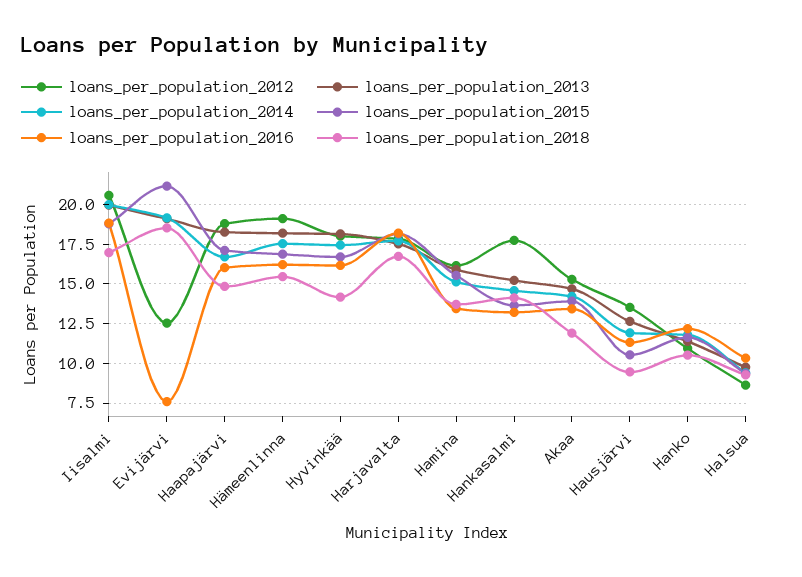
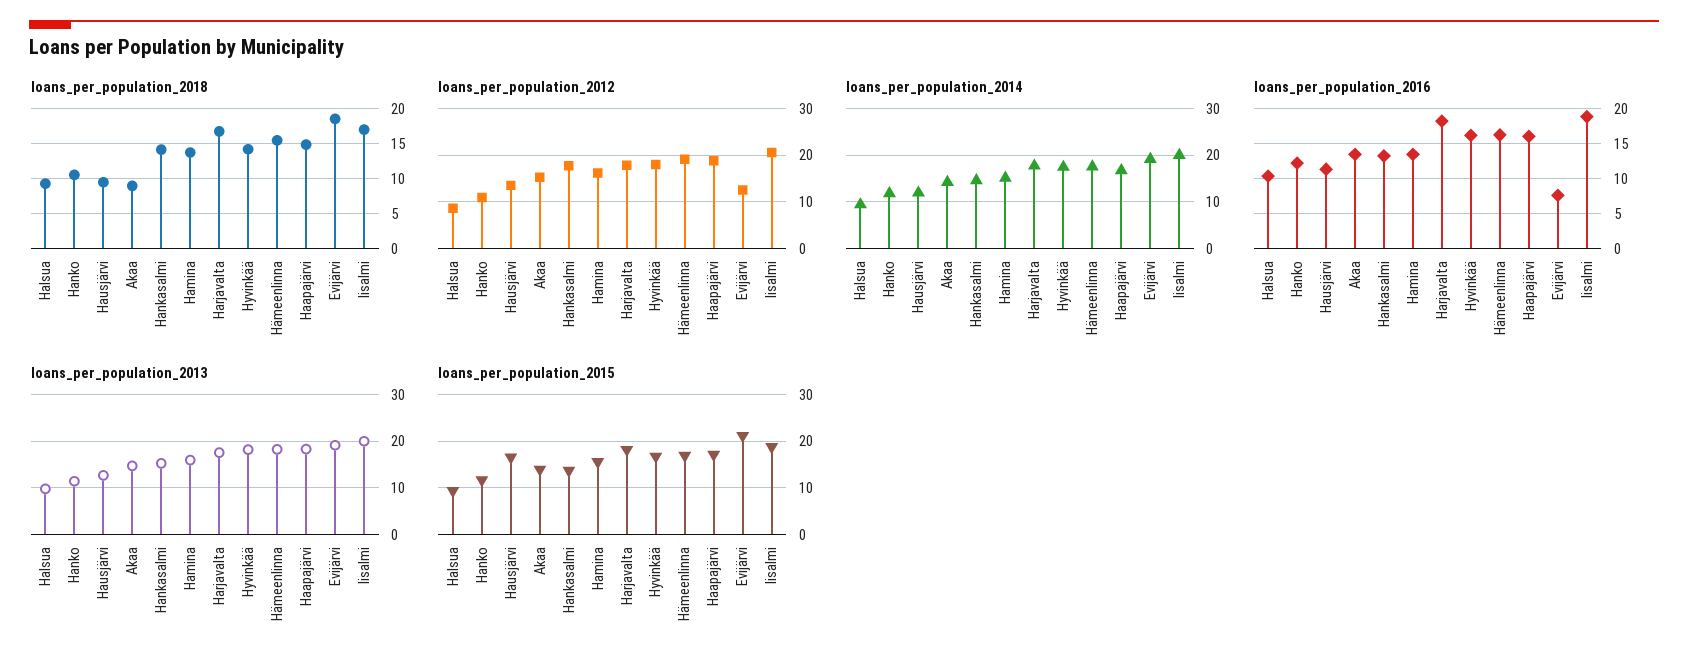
loans_per_population_2018, Akaa: 12 -> 9
loans_per_population_2015, Hausjärvi: 10.5 -> 16

